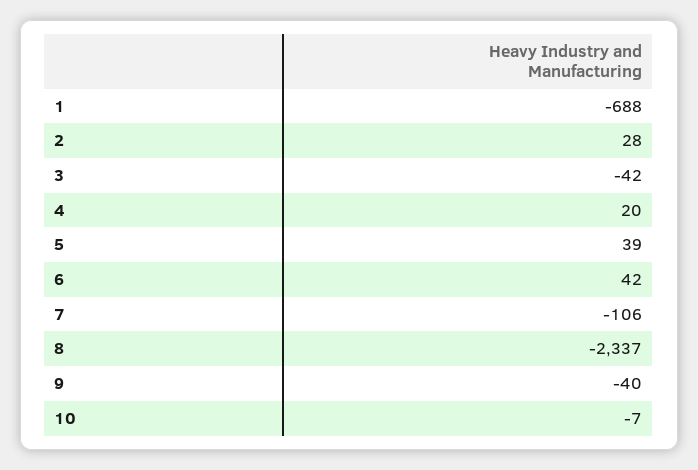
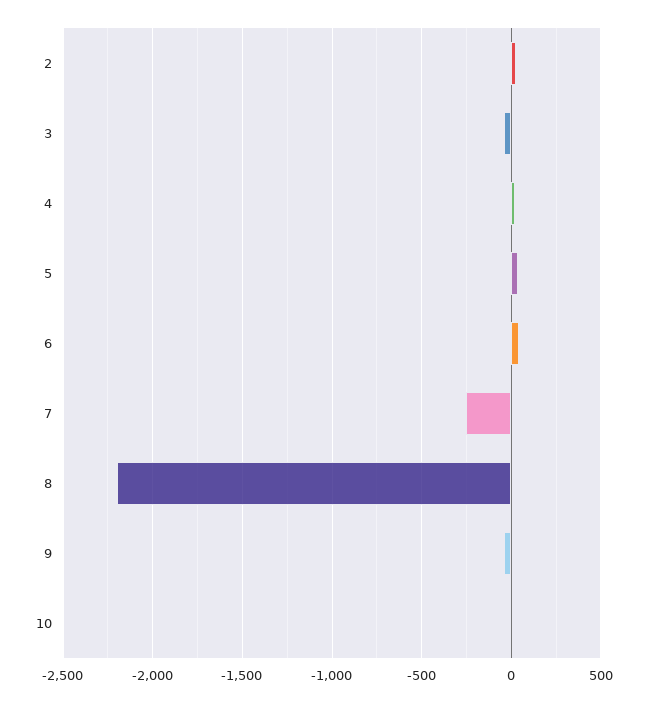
1: -688 -> none
7: -106 -> -250
8: -2337 -> -2200

